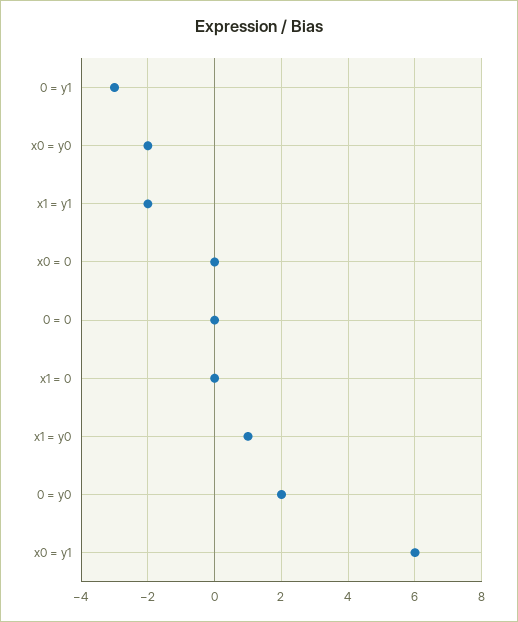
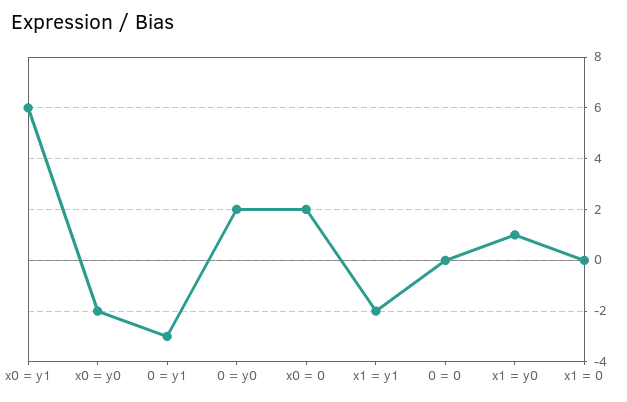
x0 = 0: 0 -> 2

